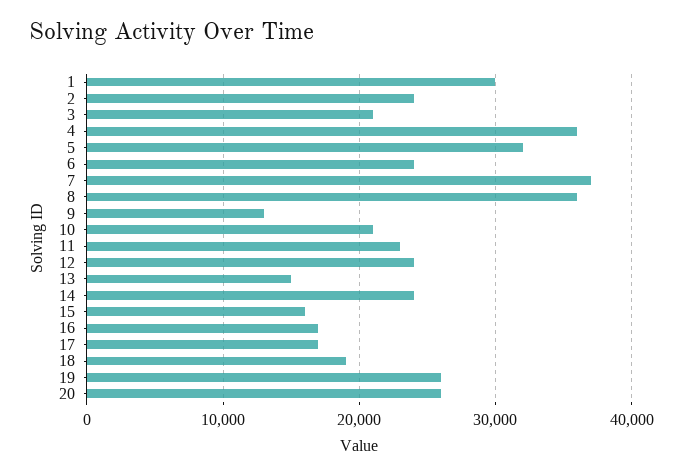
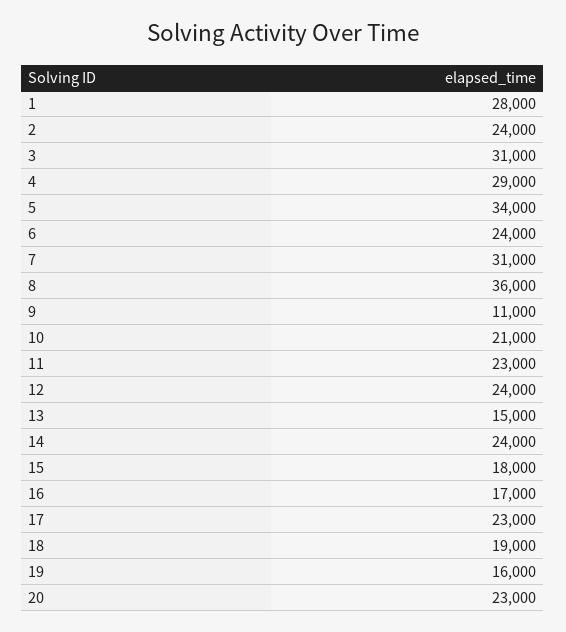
1: 30000 -> 28000
3: 21000 -> 31000
4: 36000 -> 29000
5: 32000 -> 34000
7: 37000 -> 31000
9: 13000 -> 11000
15: 16000 -> 18000
17: 17000 -> 23000
19: 26000 -> 16000
20: 26000 -> 23000

